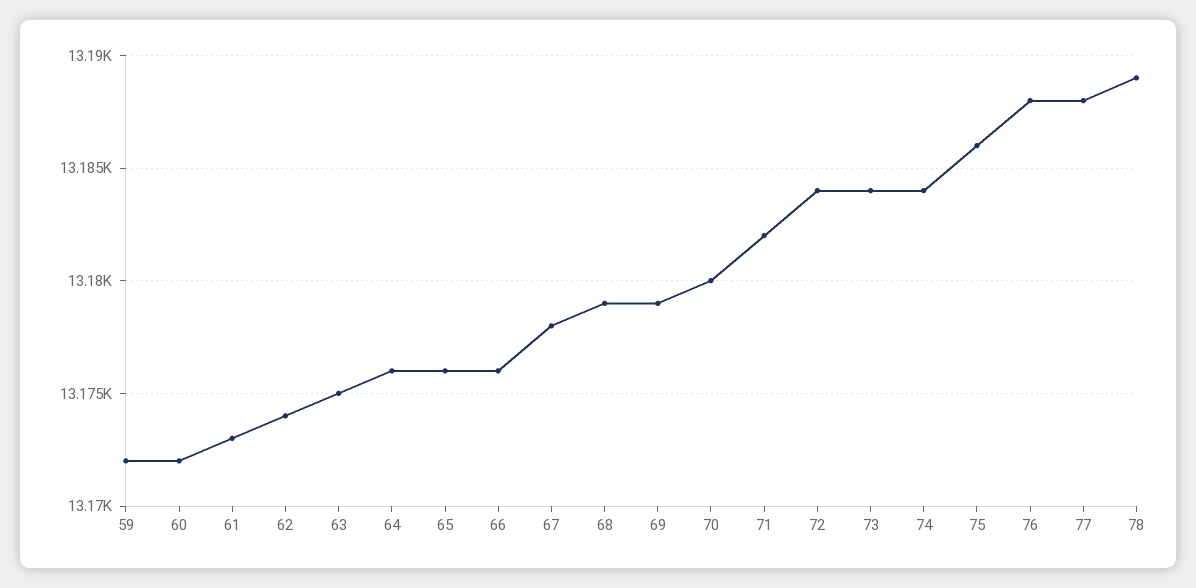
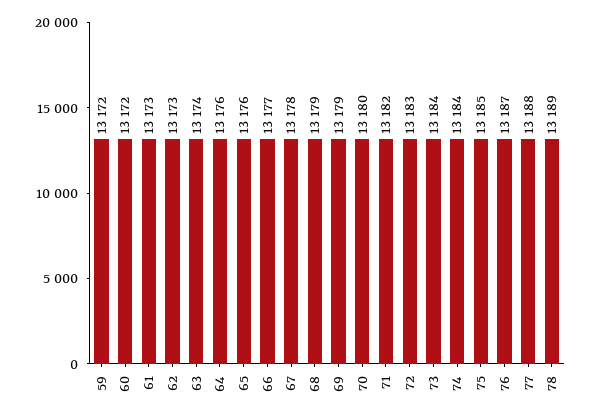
62: 13174 -> 13173
63: 13175 -> 13174
66: 13176 -> 13177
72: 13184 -> 13183
75: 13186 -> 13185
76: 13188 -> 13187

